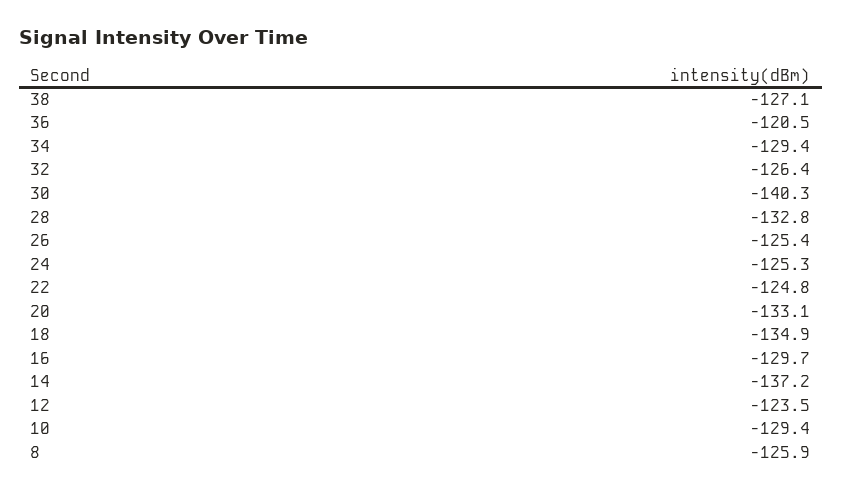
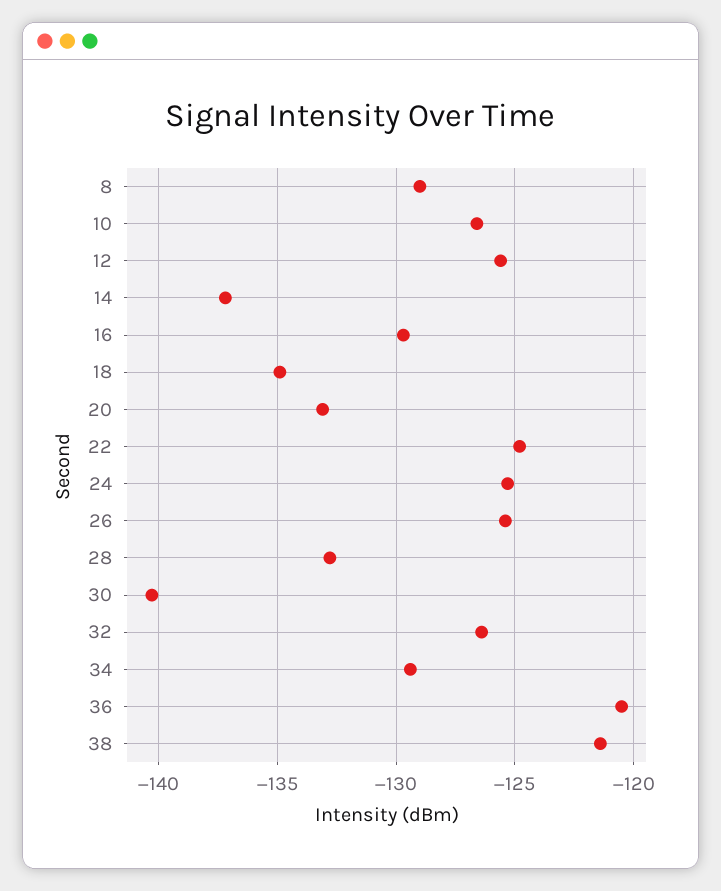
38: -127.1 -> -121.5
12: -123.5 -> -125.5
10: -129.4 -> -126.5
8: -125.9 -> -129

